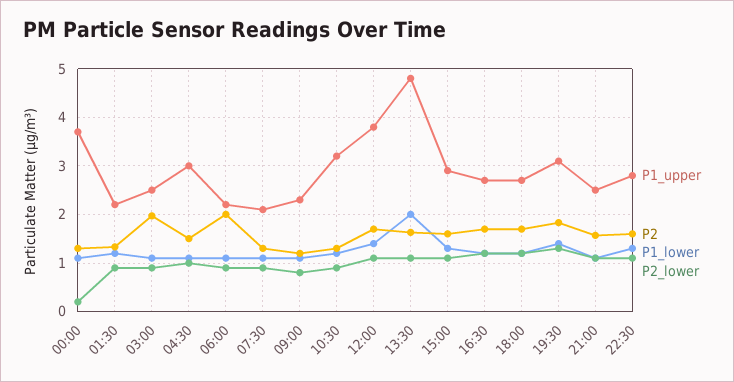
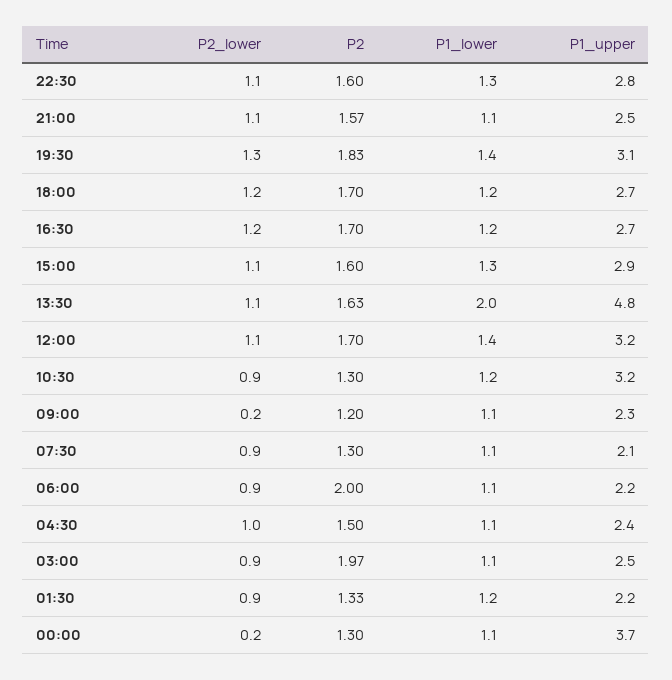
P1_upper, 04:30: 3 -> 2.4
P2_lower, 09:00: 0.8 -> 0.2
P1_upper, 12:00: 3.8 -> 3.2

